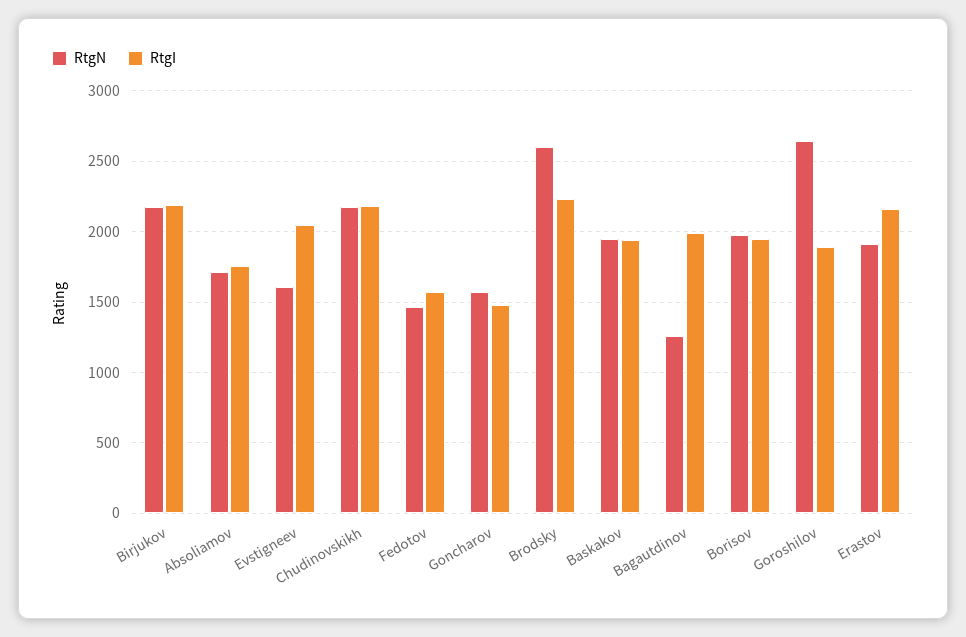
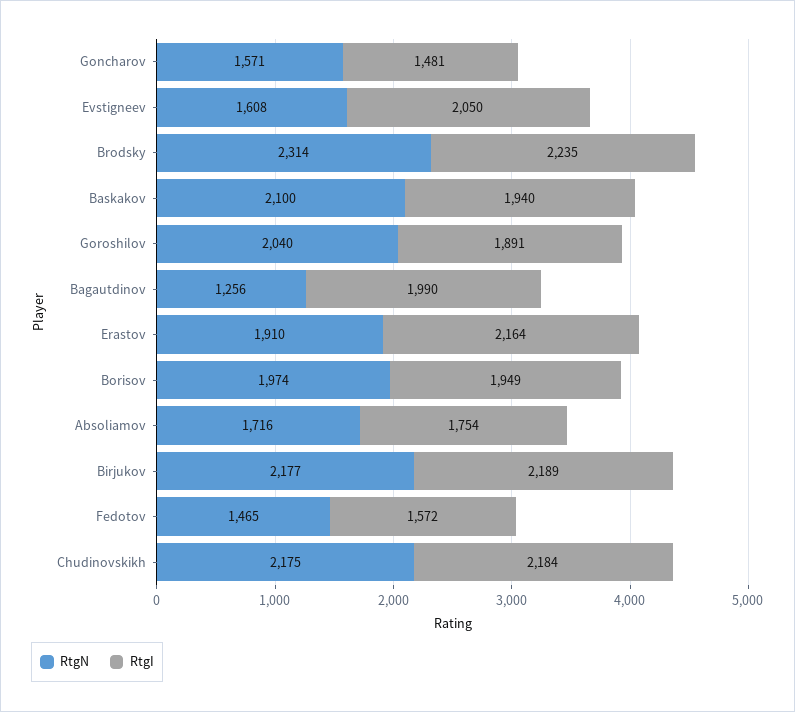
RtgN, Brodsky: 2600 -> 2314
RtgN, Baskakov: 1950 -> 2100
RtgN, Goroshilov: 2650 -> 2040

